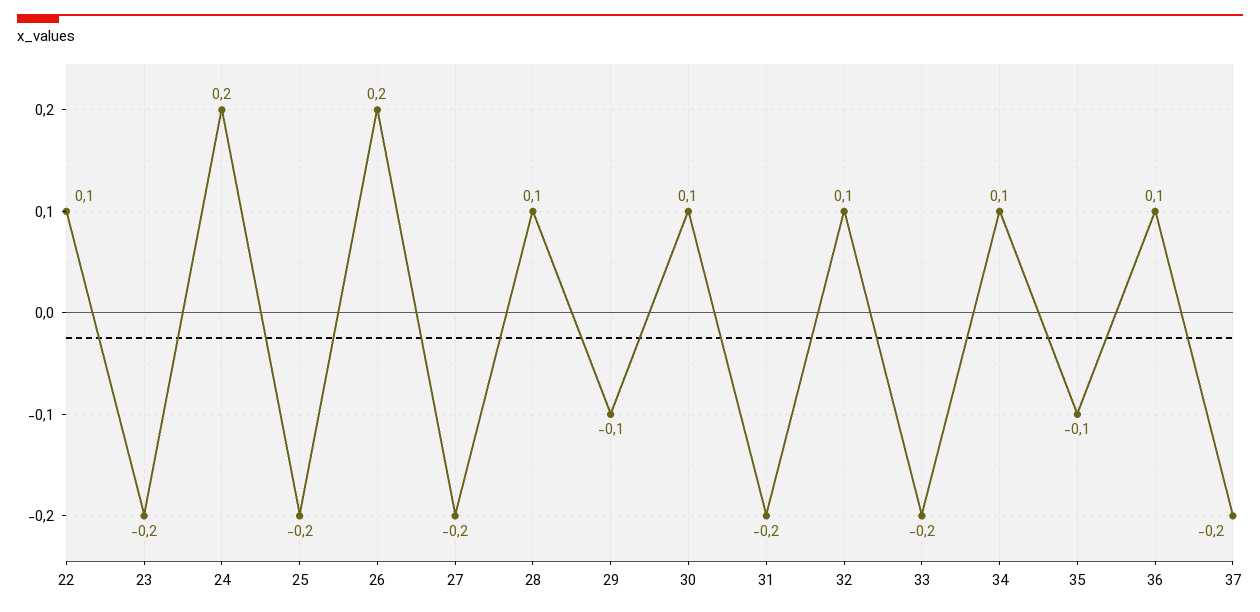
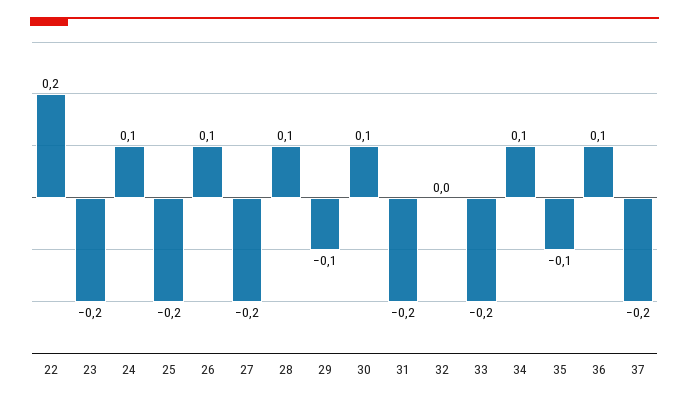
22: 0.1 -> 0.2
24: 0.2 -> 0.1
26: 0.2 -> 0.1
32: 0.1 -> 0

